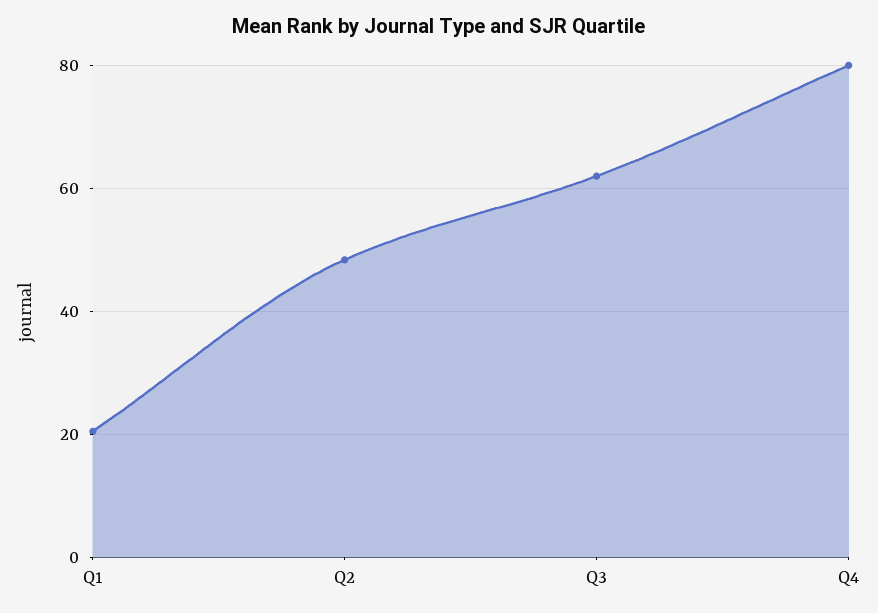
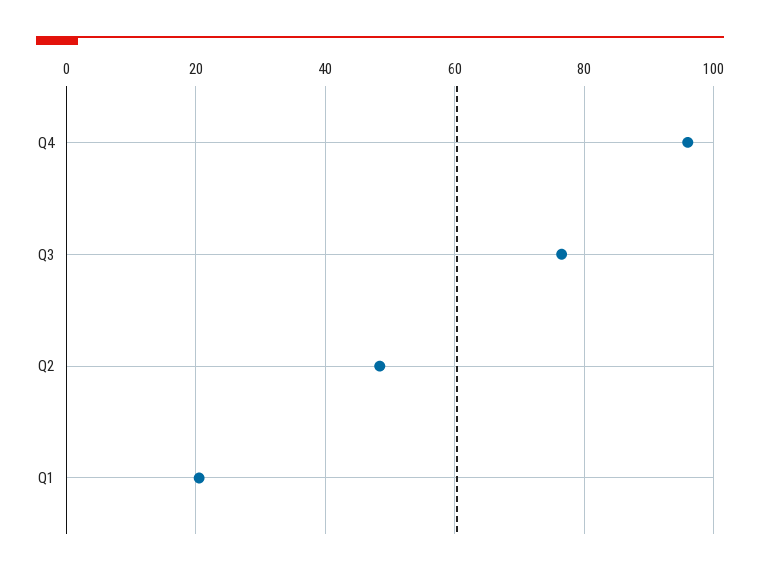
Q3: 62 -> 76
Q4: 80 -> 96

